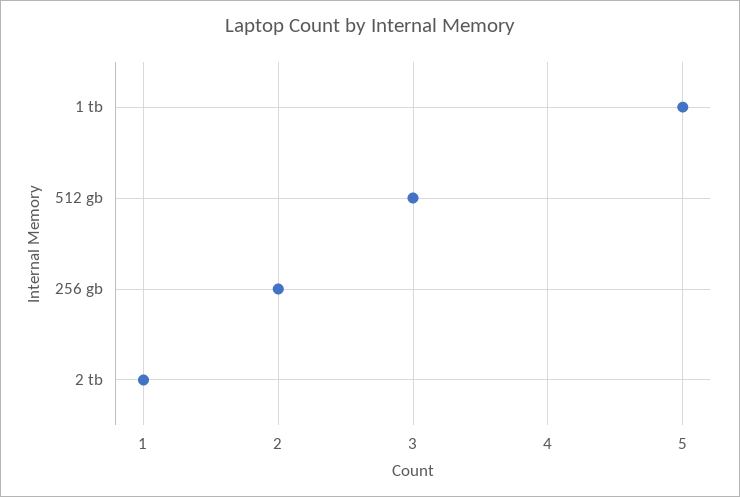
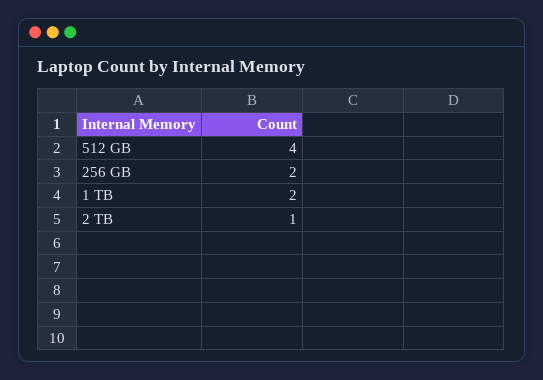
1 tb: 5 -> 2
512 gb: 3 -> 4

